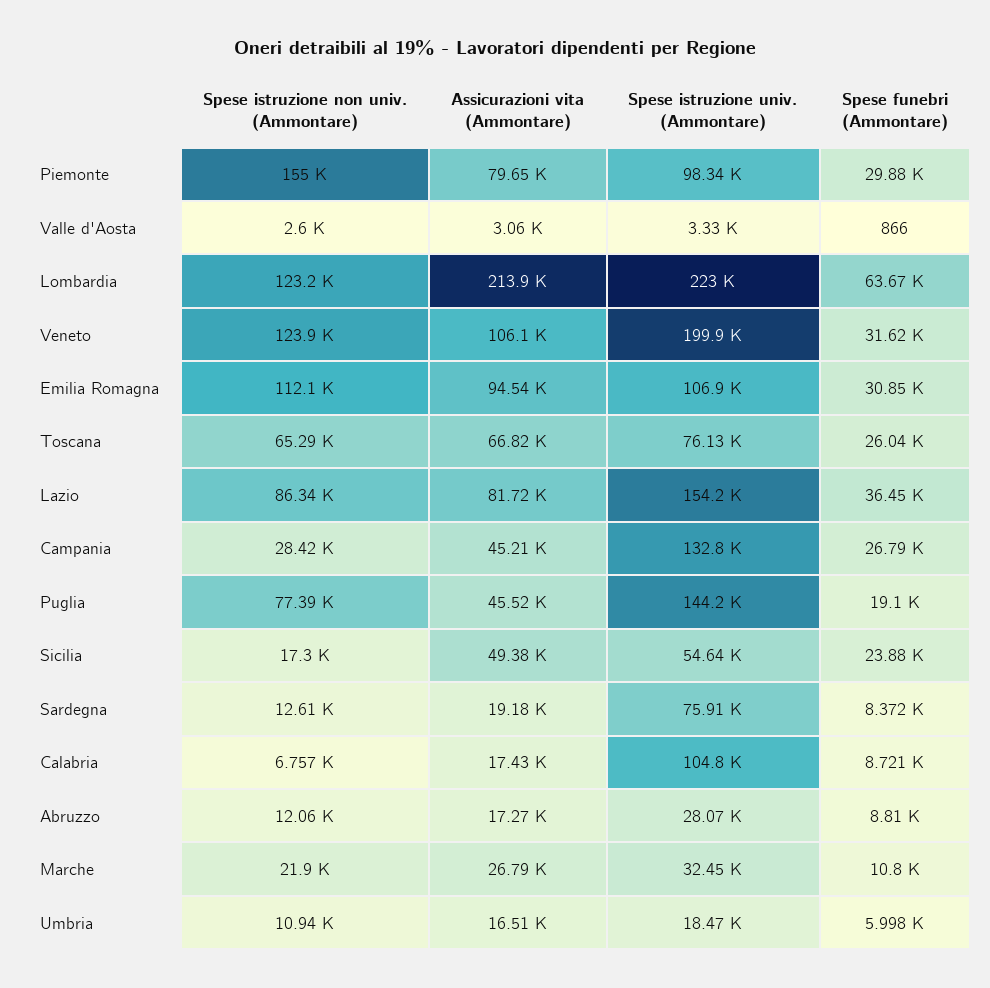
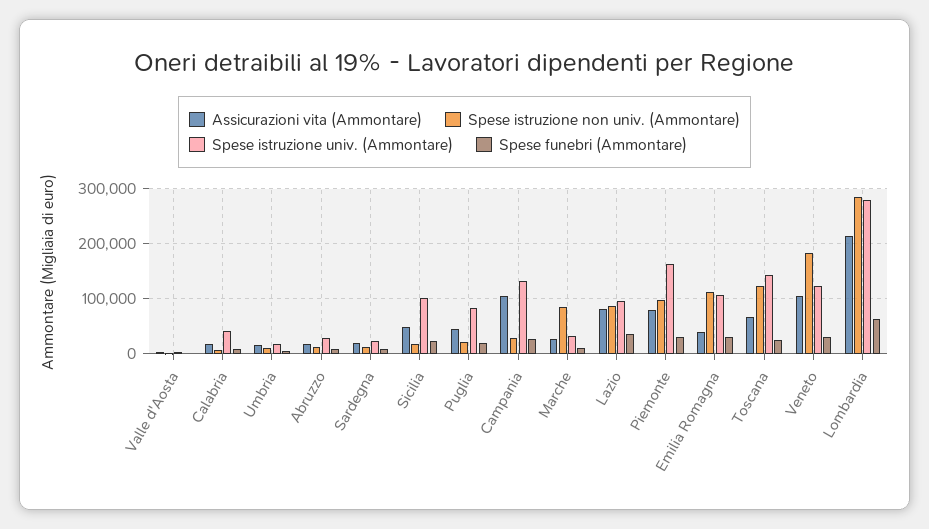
Spese istruzione non univ. (Ammontare), Piemonte: 155000 -> 100000
Spese istruzione univ. (Ammontare), Piemonte: 98340 -> 160000
Spese istruzione non univ. (Ammontare), Lombardia: 123200 -> 280000
Spese istruzione univ. (Ammontare), Lombardia: 223000 -> 280000
Spese istruzione non univ. (Ammontare), Veneto: 123900 -> 180000
Spese istruzione univ. (Ammontare), Veneto: 199900 -> 120000
Assicurazioni vita (Ammontare), Emilia Romagna: 94540 -> 40000
Spese istruzione non univ. (Ammontare), Toscana: 65290 -> 120000
Spese istruzione univ. (Ammontare), Toscana: 76130 -> 140000
Spese istruzione univ. (Ammontare), Lazio: 154200 -> 100000
Assicurazioni vita (Ammontare), Campania: 45210 -> 100000
Spese istruzione non univ. (Ammontare), Puglia: 77390 -> 20000
Spese istruzione univ. (Ammontare), Puglia: 144200 -> 80000
Spese istruzione univ. (Ammontare), Sicilia: 54640 -> 100000
Spese istruzione univ. (Ammontare), Sardegna: 75910 -> 20000
Spese istruzione univ. (Ammontare), Calabria: 104800 -> 40000
Spese istruzione non univ. (Ammontare), Marche: 21900 -> 80000

